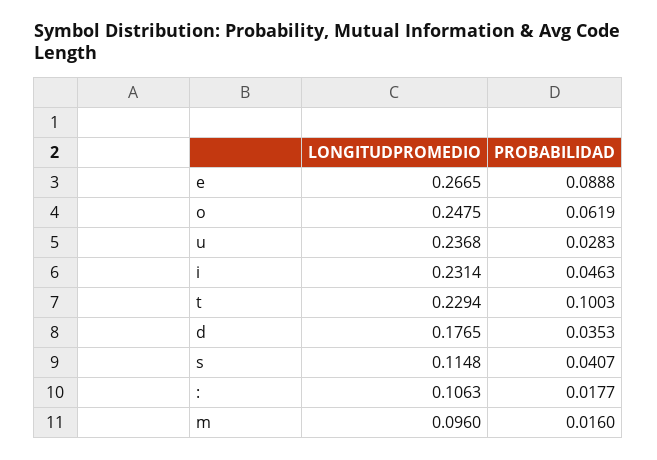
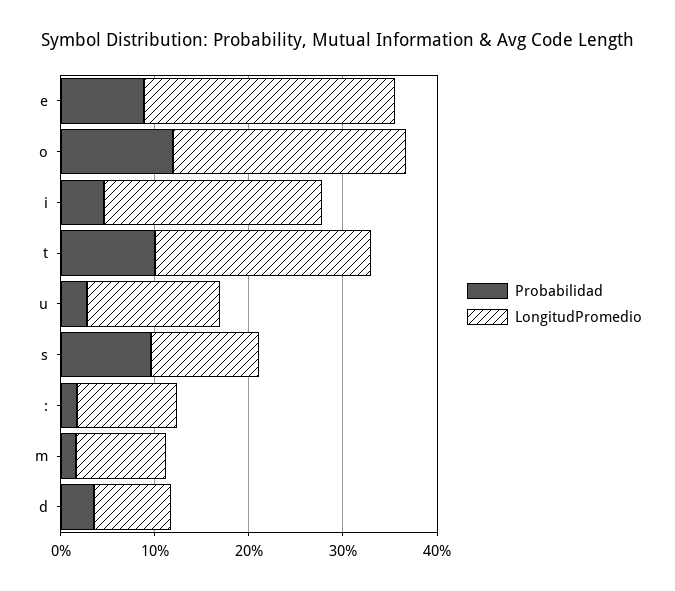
PROBABILIDAD, o: 0.0619 -> 0.12
LONGITUDPROMEDIO, u: 0.2368 -> 0.14
LONGITUDPROMEDIO, d: 0.1765 -> 0.08
PROBABILIDAD, s: 0.0407 -> 0.1

